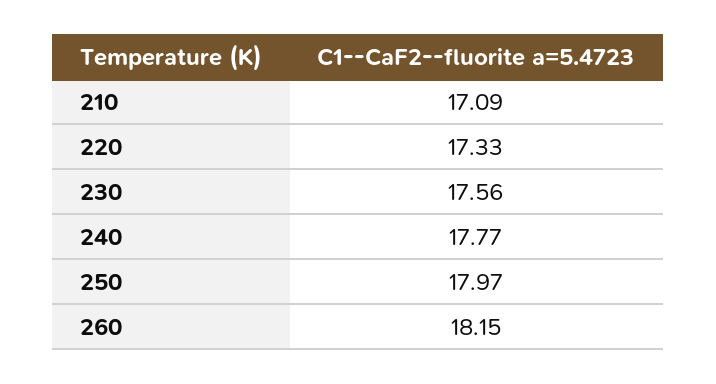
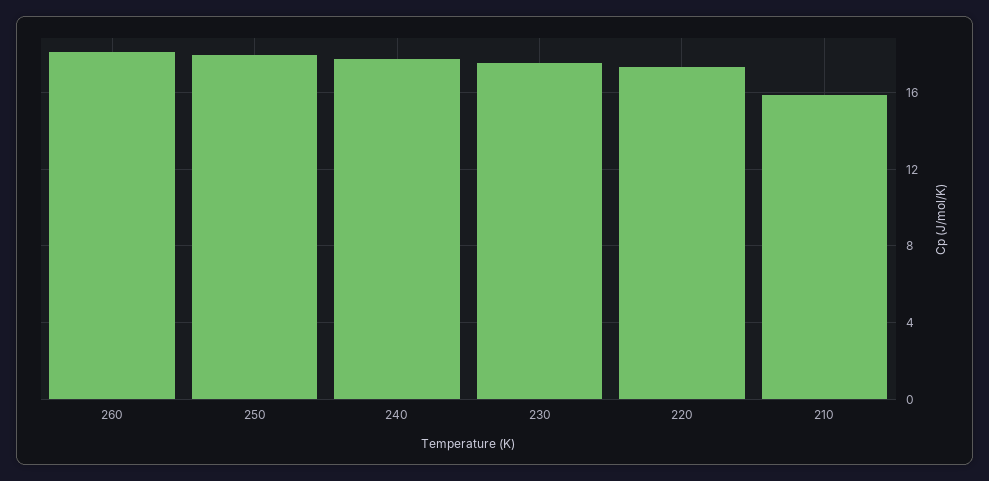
210: 17.09 -> 16

